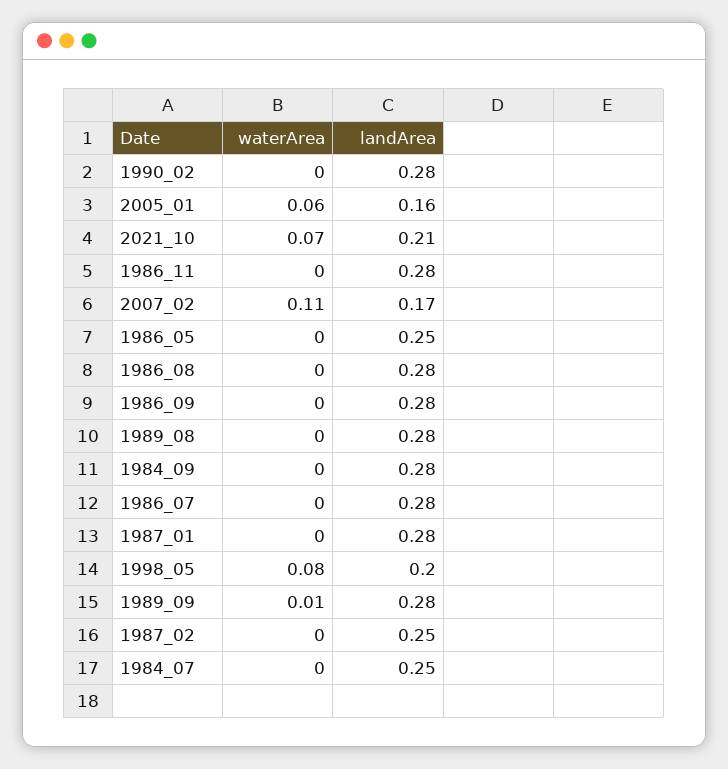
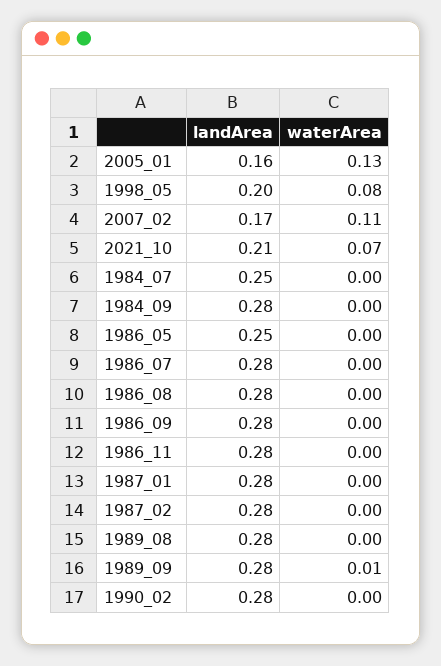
waterArea, 2005_01: 0.06 -> 0.13
landArea, 1987_02: 0.25 -> 0.28

